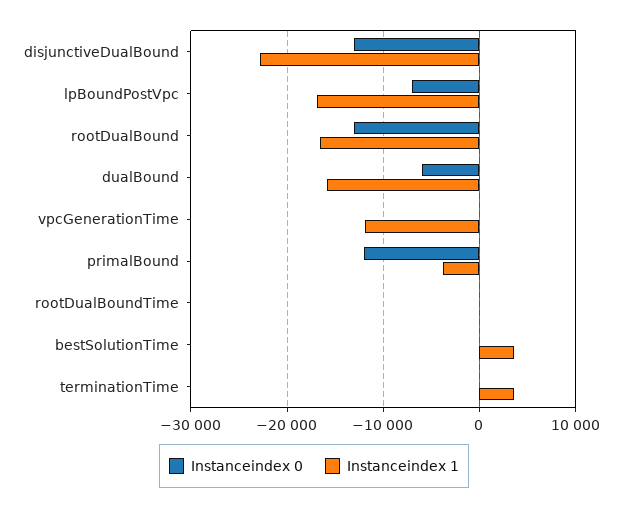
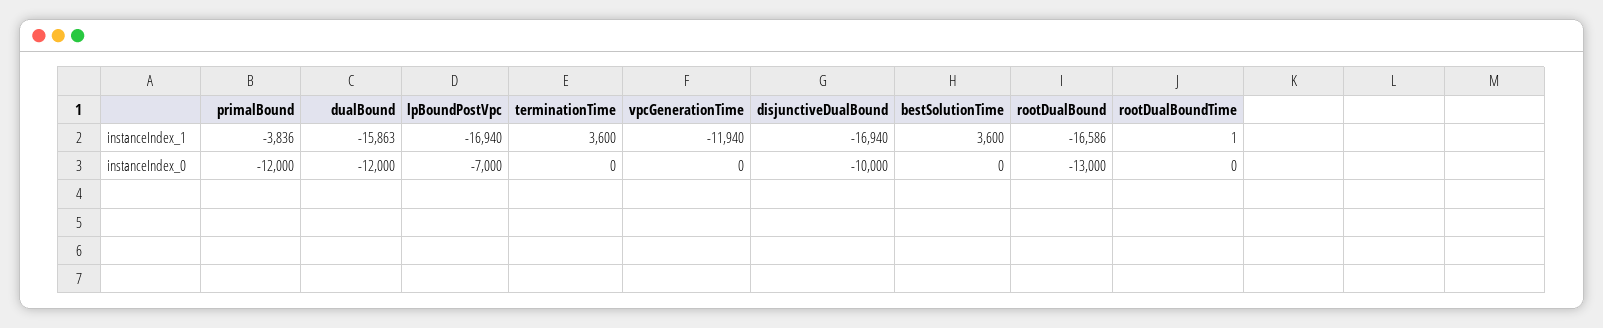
Instanceindex 0, disjunctiveDualBound: -13000 -> -10000
Instanceindex 1, disjunctiveDualBound: -23000 -> -16940
Instanceindex 0, dualBound: -6000 -> -12000

